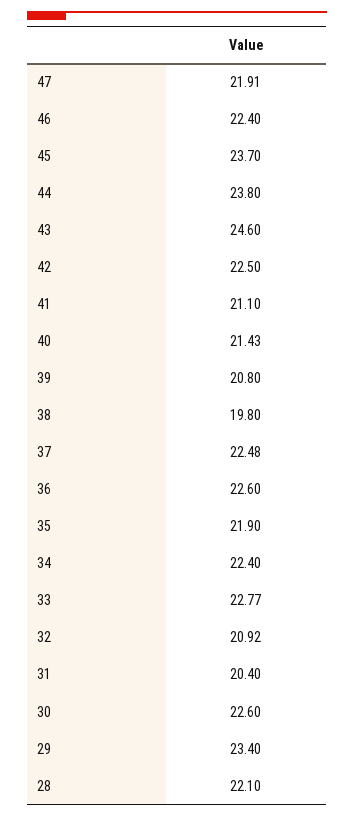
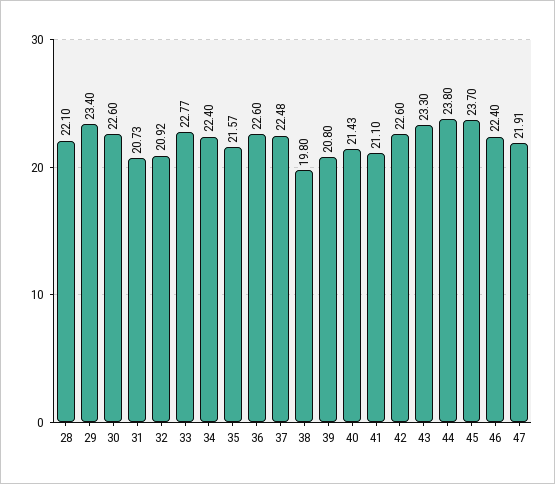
43: 24.6 -> 23.3
42: 22.5 -> 22.6
35: 21.9 -> 21.57
31: 20.4 -> 20.73

